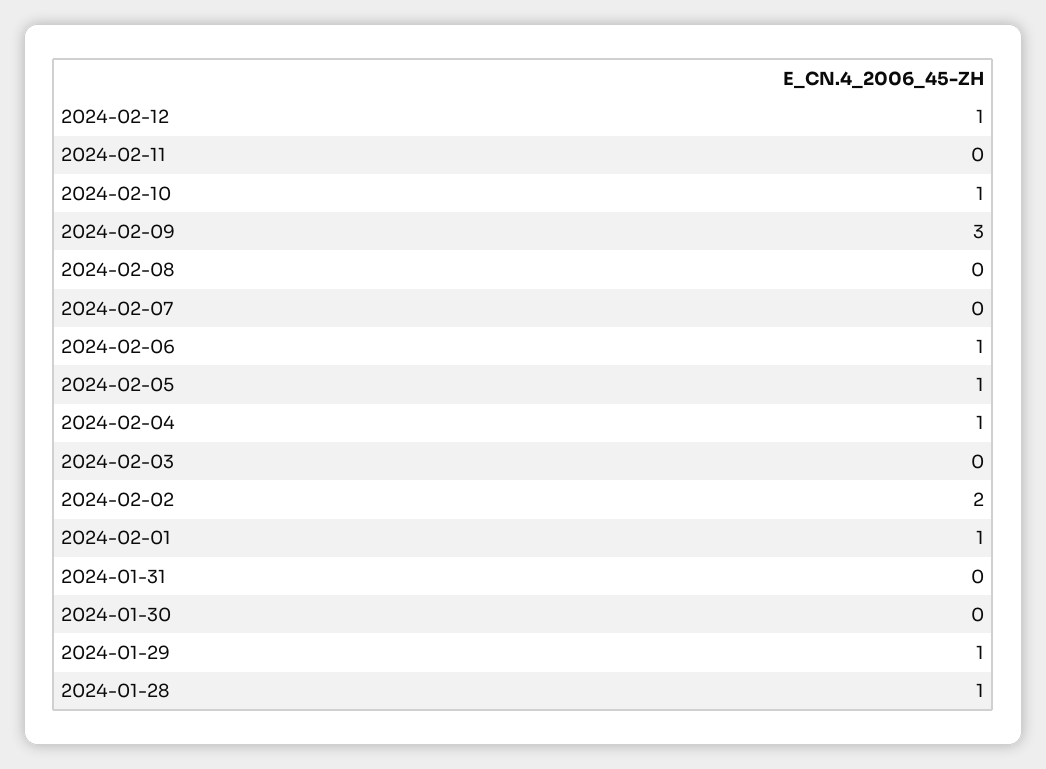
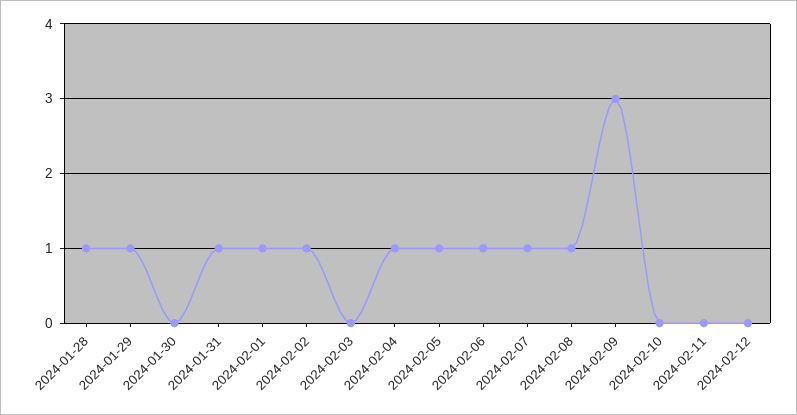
2024-02-12: 1 -> 0
2024-02-10: 1 -> 0
2024-02-08: 0 -> 1
2024-02-07: 0 -> 1
2024-02-02: 2 -> 1
2024-01-31: 0 -> 1

